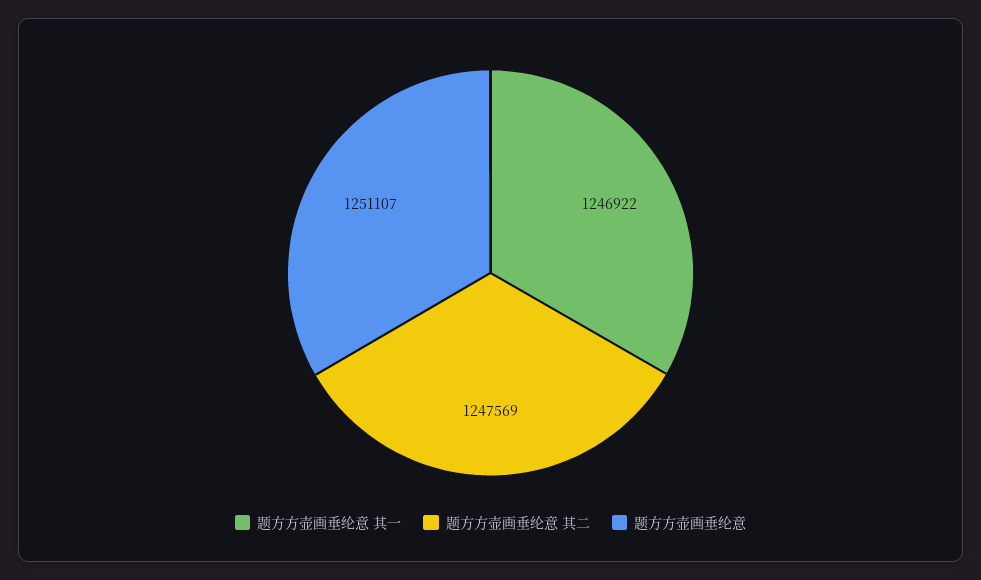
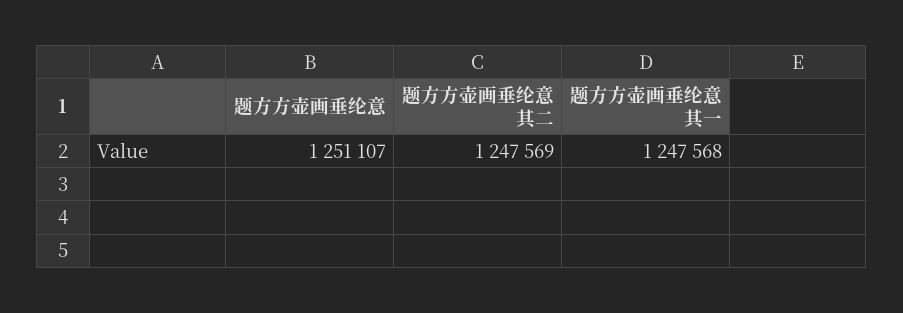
题方方壶画垂纶意 其一: 1246922 -> 1247568

